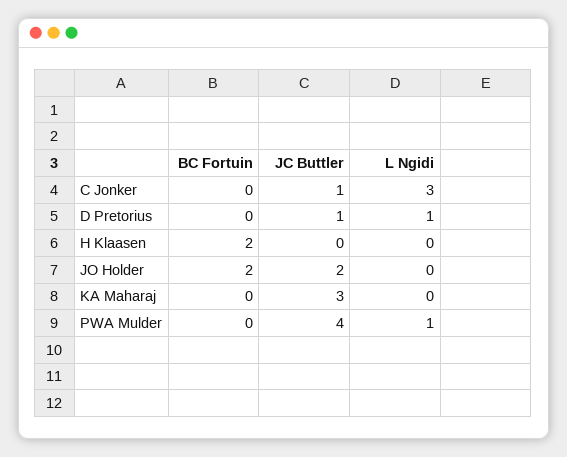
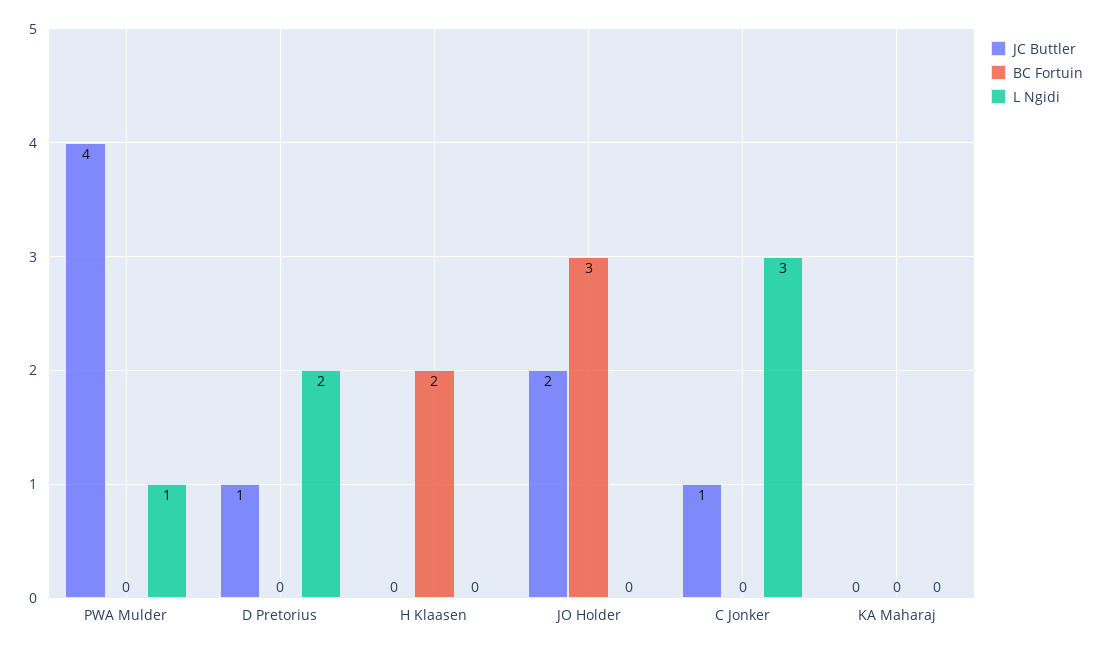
L Ngidi, D Pretorius: 1 -> 2
BC Fortuin, JO Holder: 2 -> 3
JC Buttler, KA Maharaj: 3 -> 0

